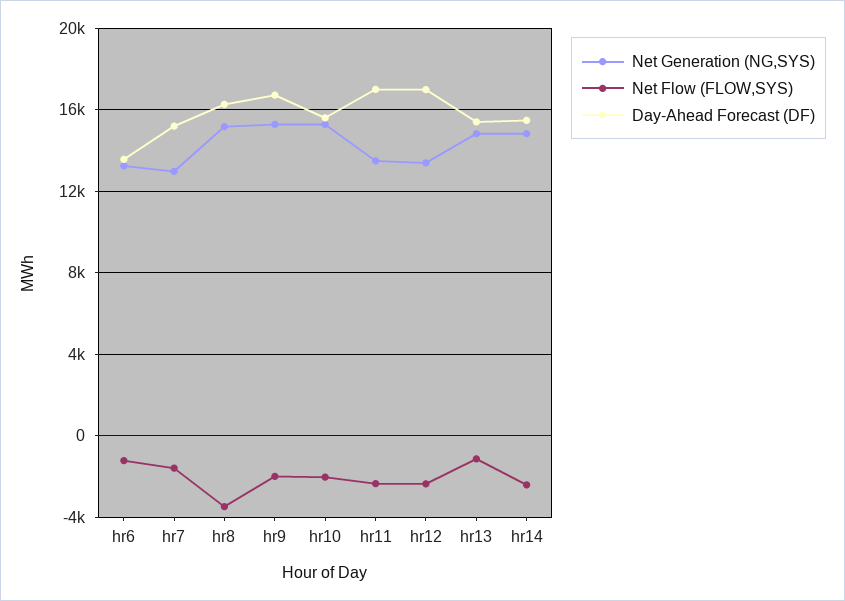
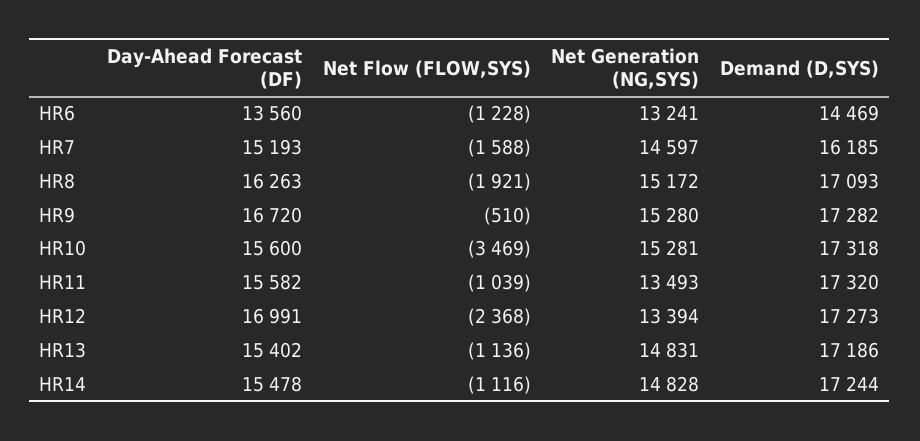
Net Generation (NG,SYS), hr7: 13000 -> 14597
Net Flow (FLOW,SYS), hr8: -3500 -> -1921
Net Flow (FLOW,SYS), hr9: -2000 -> -510
Net Flow (FLOW,SYS), hr10: -2000 -> -3469
Net Flow (FLOW,SYS), hr11: -2500 -> -1039
Day-Ahead Forecast (DF), hr11: 17000 -> 15582
Net Flow (FLOW,SYS), hr14: -2500 -> -1116
Demand (D,SYS), hr6: none -> 14469
Demand (D,SYS), hr7: none -> 16185
Demand (D,SYS), hr8: none -> 17093
Demand (D,SYS), hr9: none -> 17282
Demand (D,SYS), hr10: none -> 17318
Demand (D,SYS), hr11: none -> 17320
Demand (D,SYS), hr12: none -> 17273
Demand (D,SYS), hr13: none -> 17186
Demand (D,SYS), hr14: none -> 17244

